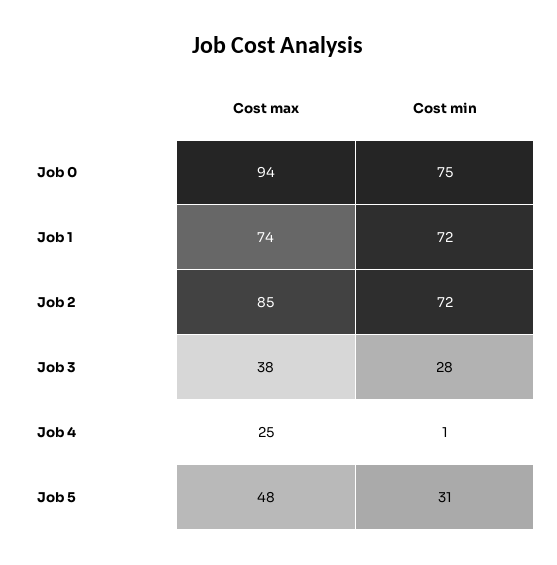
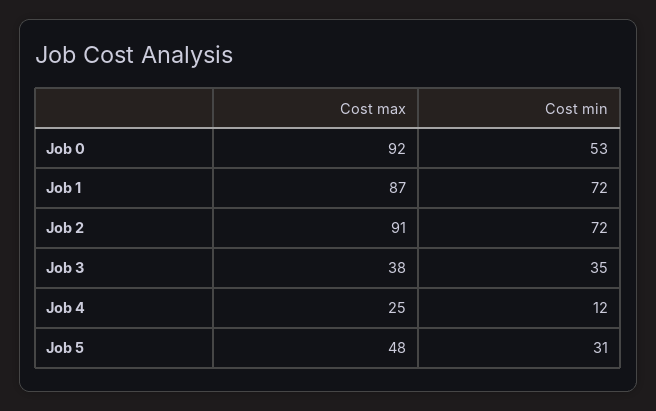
Cost max, Job 0: 94 -> 92
Cost min, Job 0: 75 -> 53
Cost max, Job 1: 74 -> 87
Cost max, Job 2: 85 -> 91
Cost min, Job 3: 28 -> 35
Cost min, Job 4: 1 -> 12

